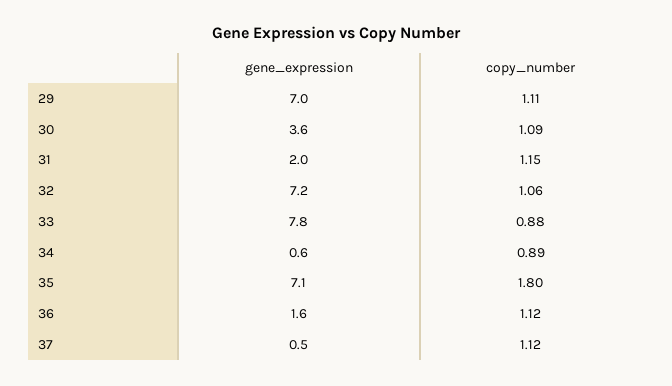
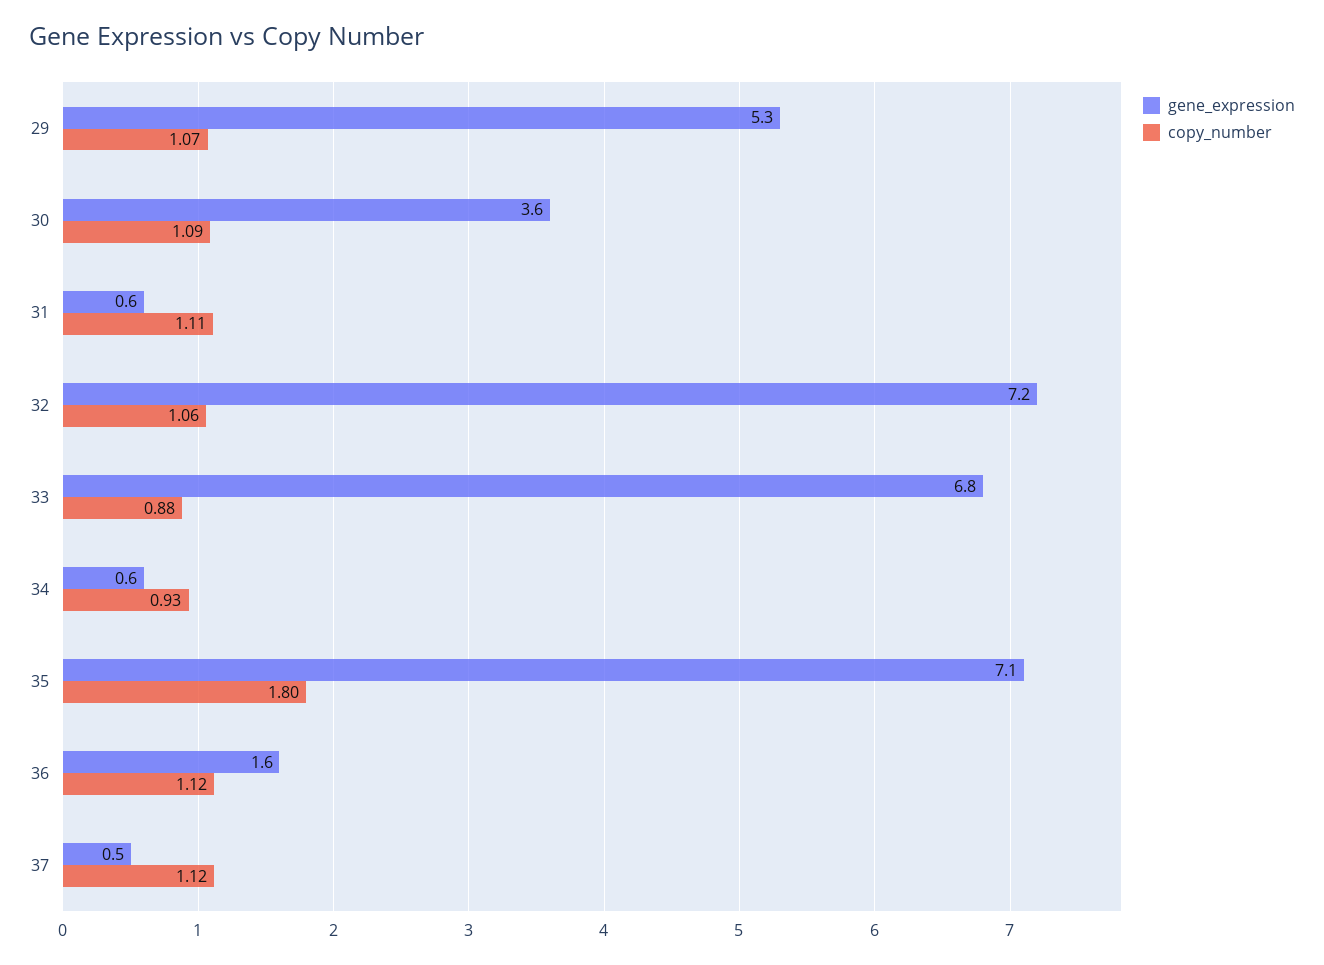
gene_expression, 29: 7 -> 5.3
copy_number, 29: 1.11 -> 1.07
gene_expression, 31: 2 -> 0.6
copy_number, 31: 1.15 -> 1.11
gene_expression, 33: 7.8 -> 6.8
copy_number, 34: 0.89 -> 0.93

